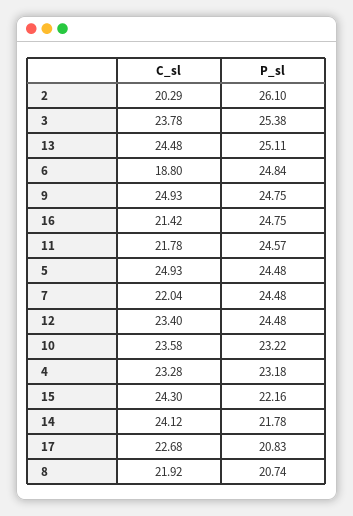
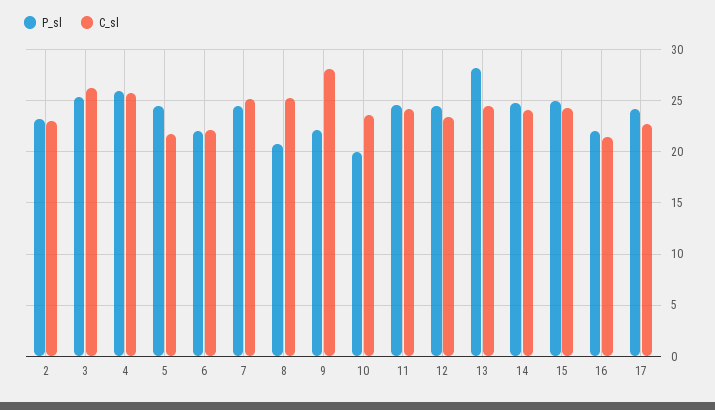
C_sl, 2: 20.29 -> 23
P_sl, 2: 26.1 -> 23
C_sl, 3: 23.78 -> 26
P_sl, 13: 25.11 -> 28
C_sl, 6: 18.8 -> 22
P_sl, 6: 24.84 -> 22
C_sl, 9: 24.93 -> 28
P_sl, 9: 24.75 -> 22
P_sl, 16: 24.75 -> 22
C_sl, 11: 21.78 -> 24
C_sl, 5: 24.93 -> 22
C_sl, 7: 22.04 -> 25
P_sl, 10: 23.22 -> 20
C_sl, 4: 23.28 -> 26
P_sl, 4: 23.18 -> 26
P_sl, 15: 22.16 -> 25
P_sl, 14: 21.78 -> 25
P_sl, 17: 20.83 -> 24
C_sl, 8: 21.92 -> 25

